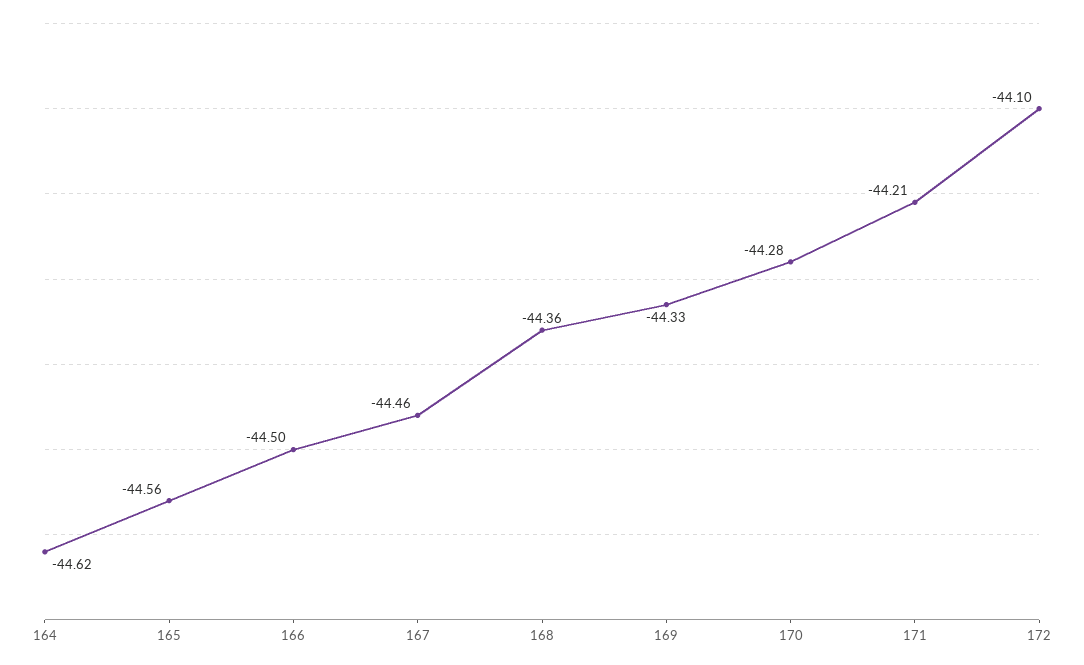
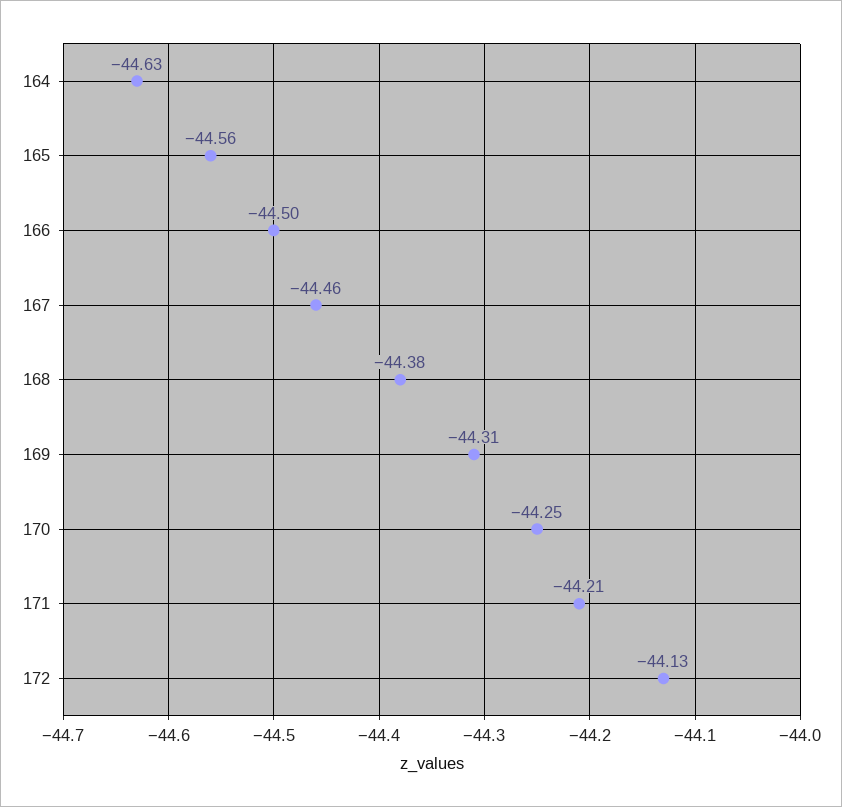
164: -44.62 -> -44.63
168: -44.36 -> -44.38
169: -44.33 -> -44.31
170: -44.28 -> -44.25
172: -44.1 -> -44.13

